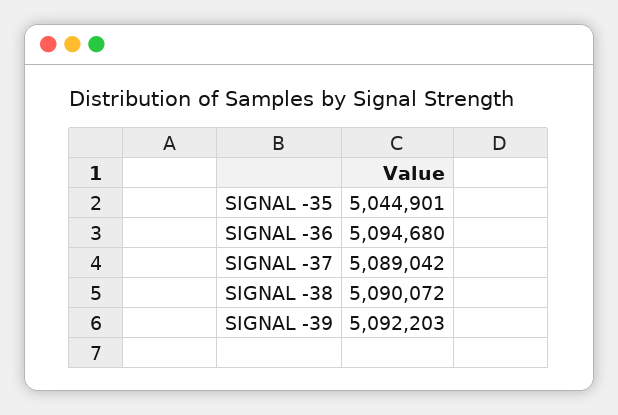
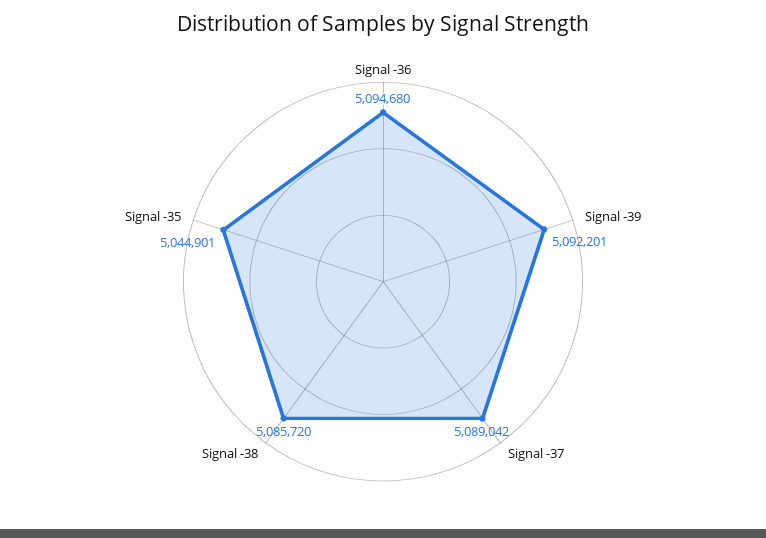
SIGNAL -38: 5090072 -> 5085720
SIGNAL -39: 5092203 -> 5092201

